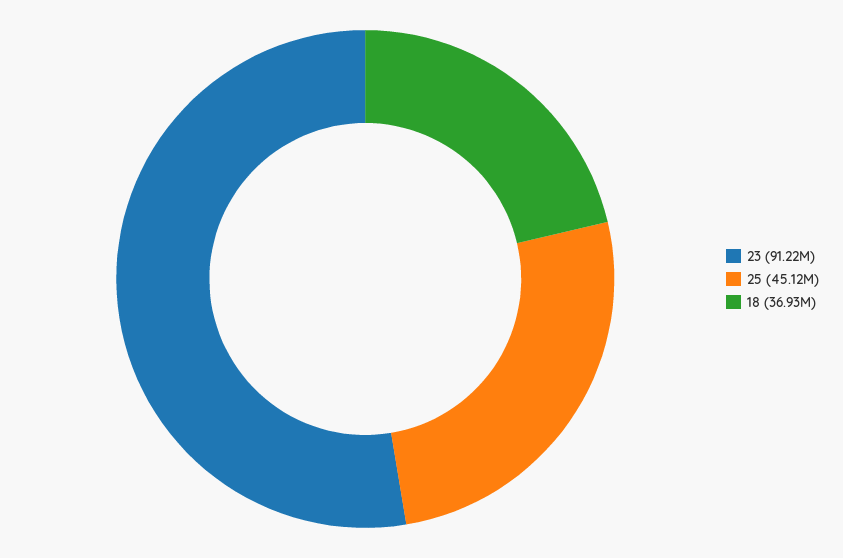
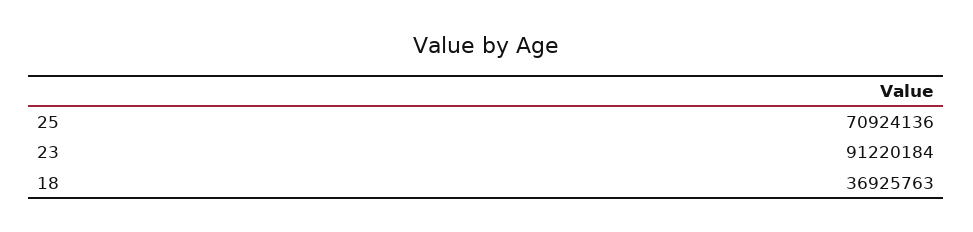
25: 45120000 -> 70924136

